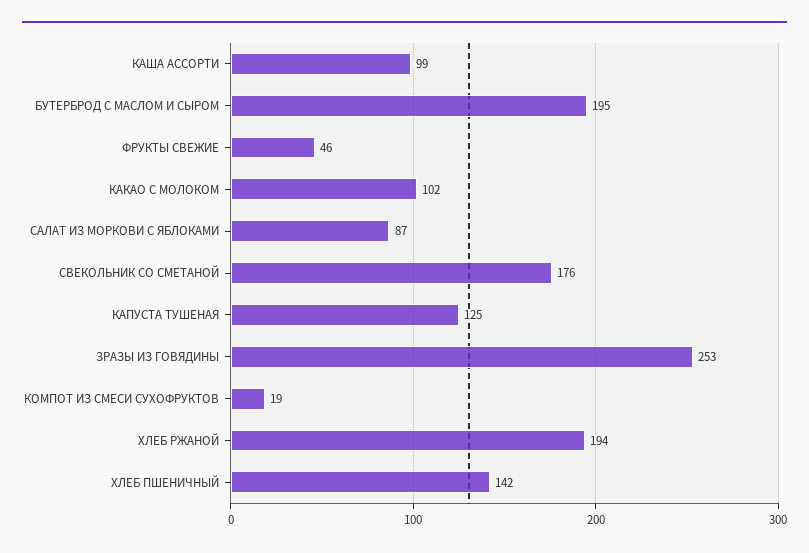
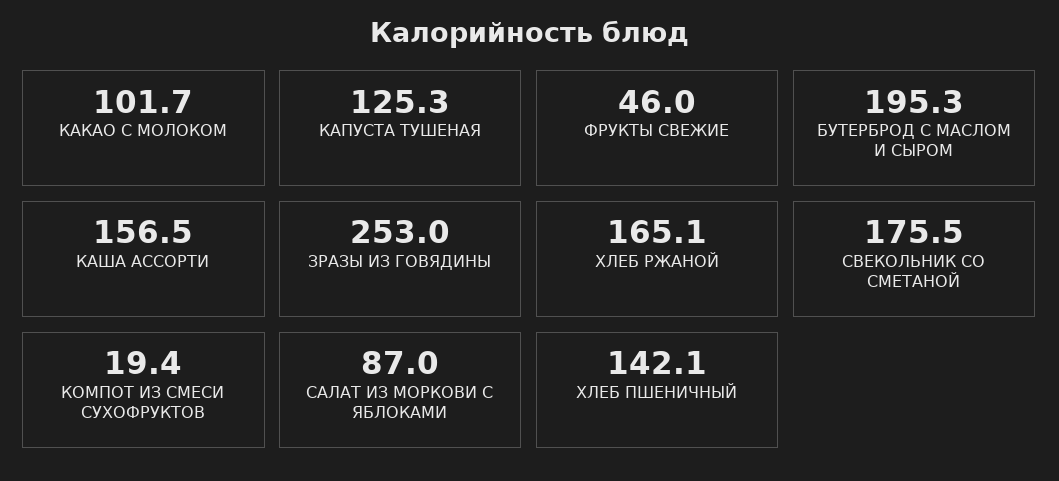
КАША АССОРТИ: 99 -> 156.5
ХЛЕБ РЖАНОЙ: 194 -> 165.1

